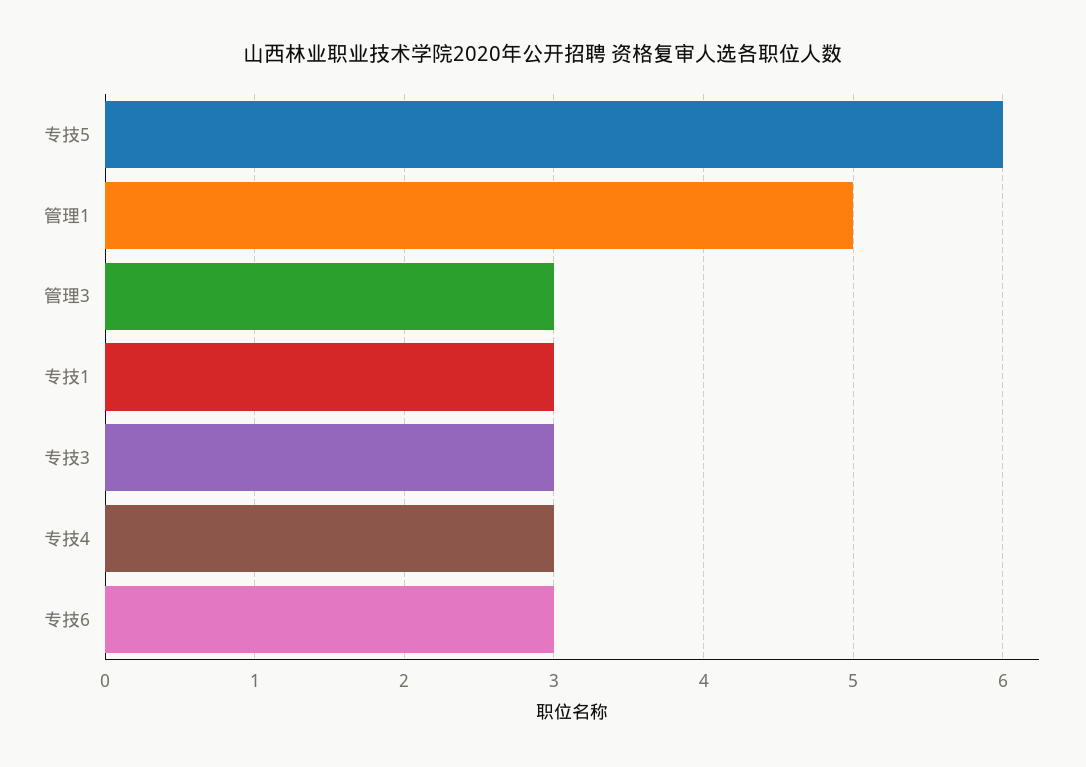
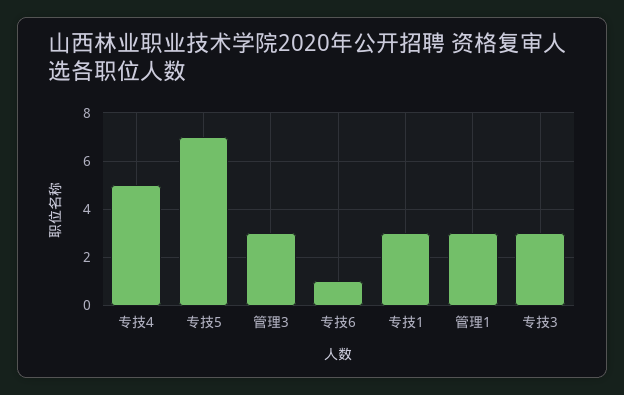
专技5: 6 -> 7
管理1: 5 -> 3
专技4: 3 -> 5
专技6: 3 -> 1

